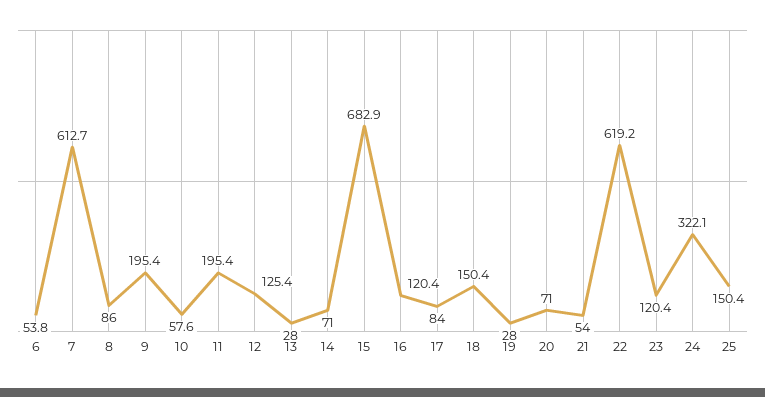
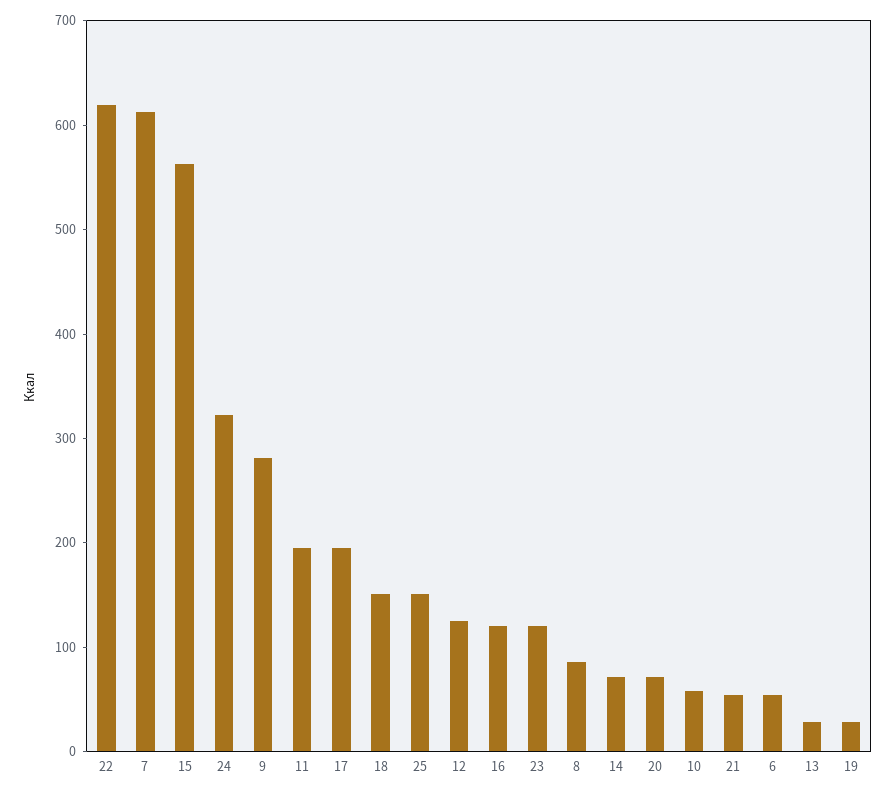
9: 195.4 -> 280
15: 682.9 -> 560
17: 84 -> 200

